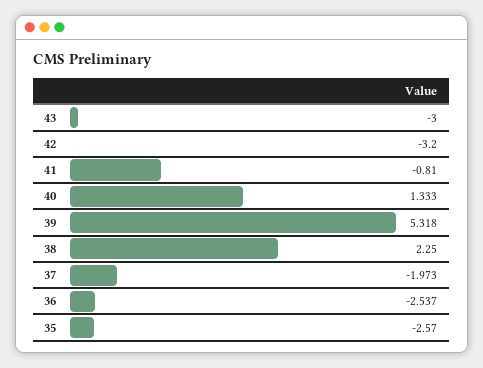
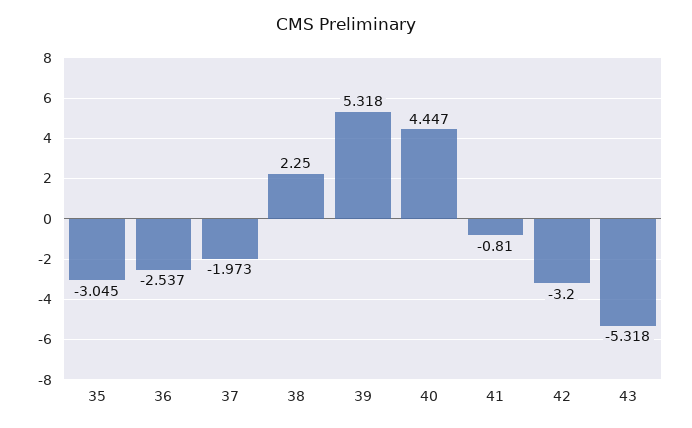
43: -3 -> -5.318
40: 1.333 -> 4.447
35: -2.57 -> -3.045

